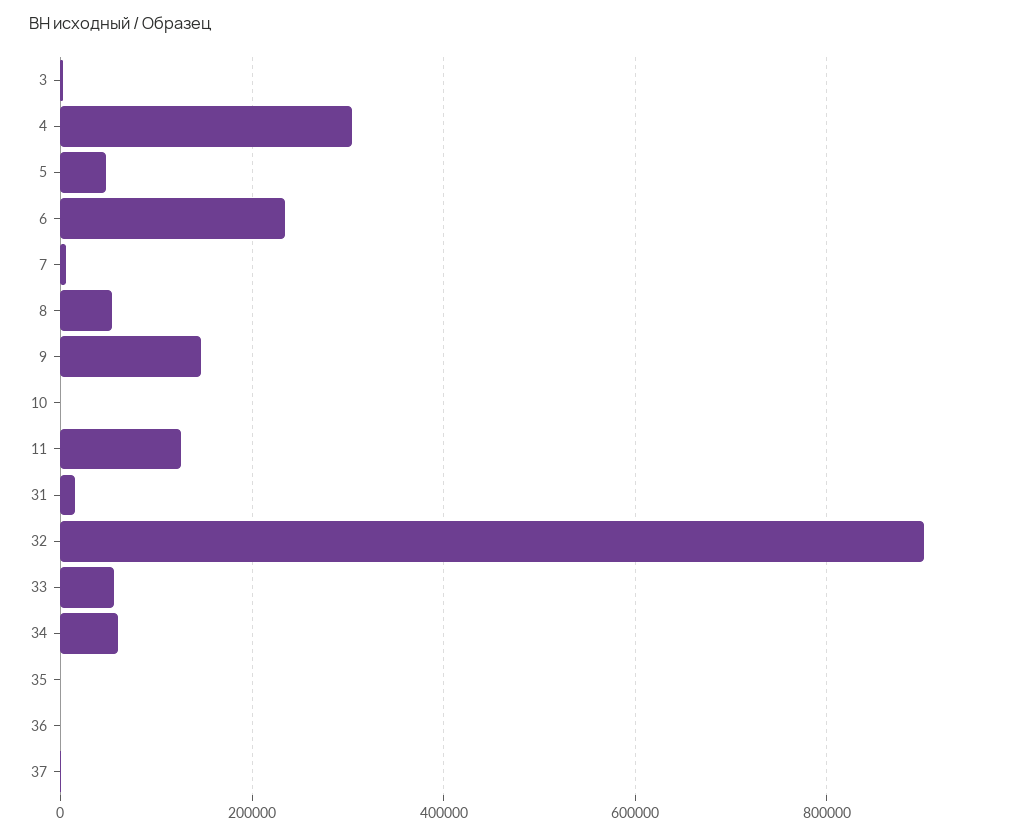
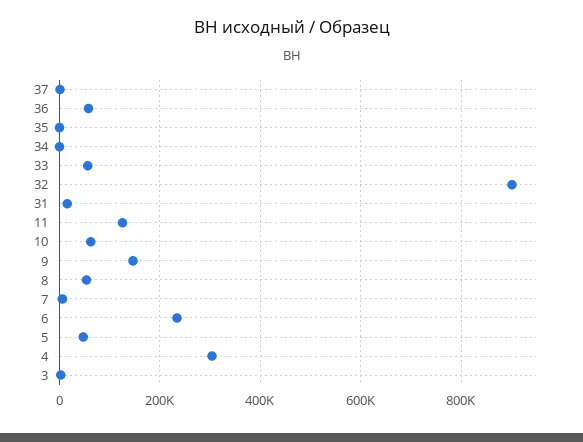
10: 0 -> 60000
34: 60000 -> 0
36: 0 -> 60000

